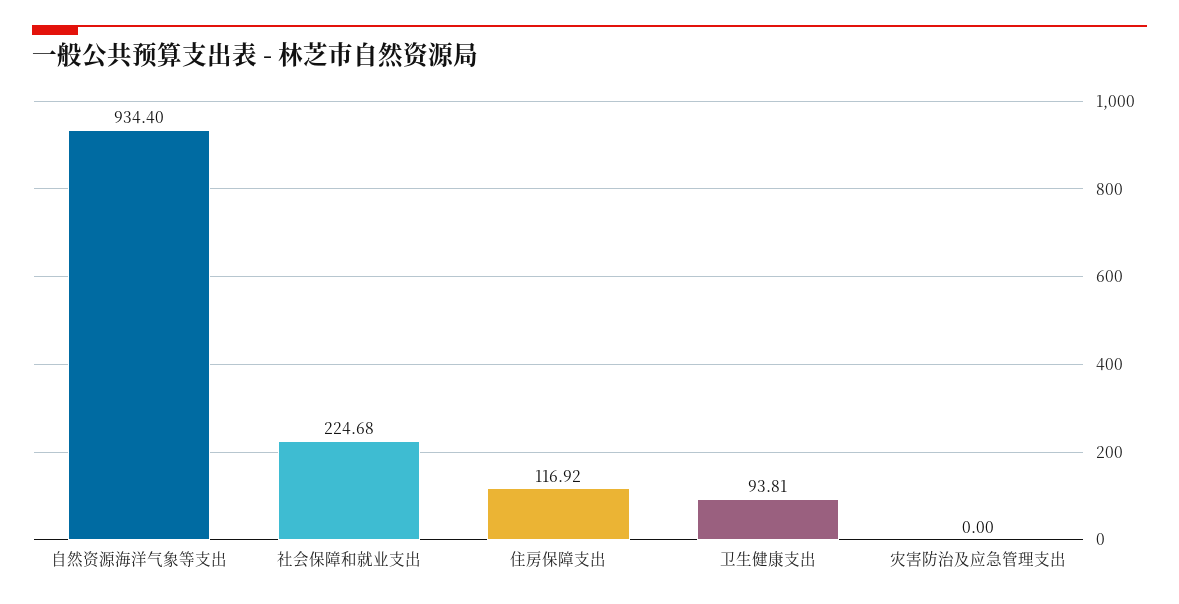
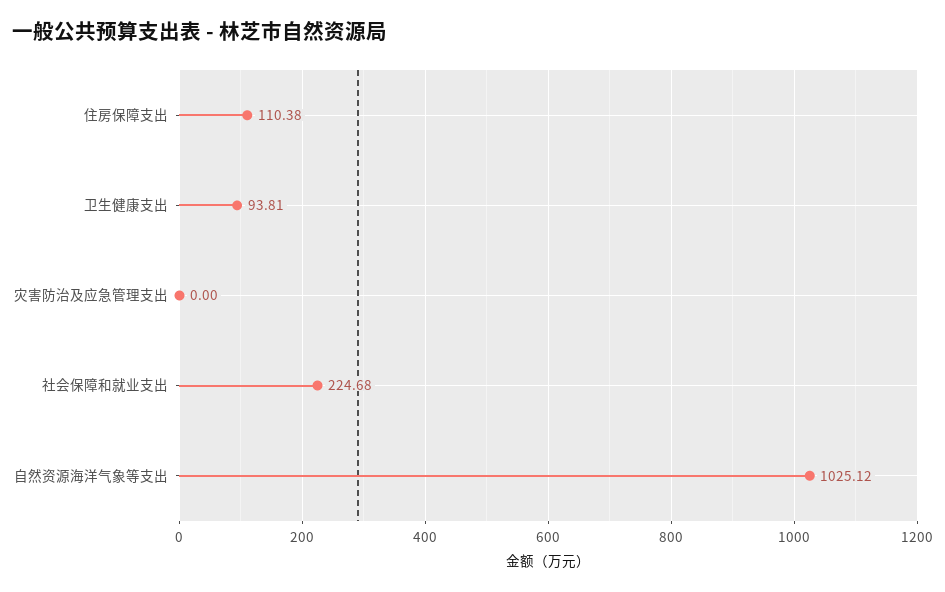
自然资源海洋气象等支出: 934.4 -> 1025.12
住房保障支出: 116.92 -> 110.38

